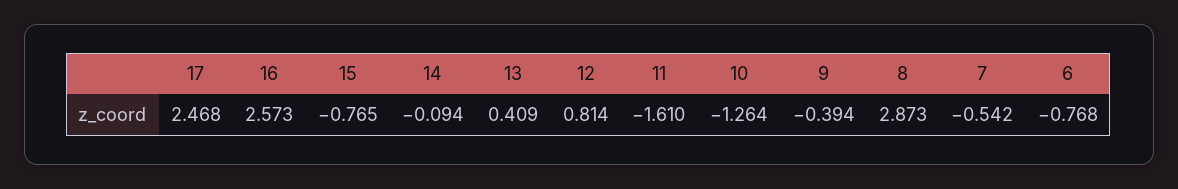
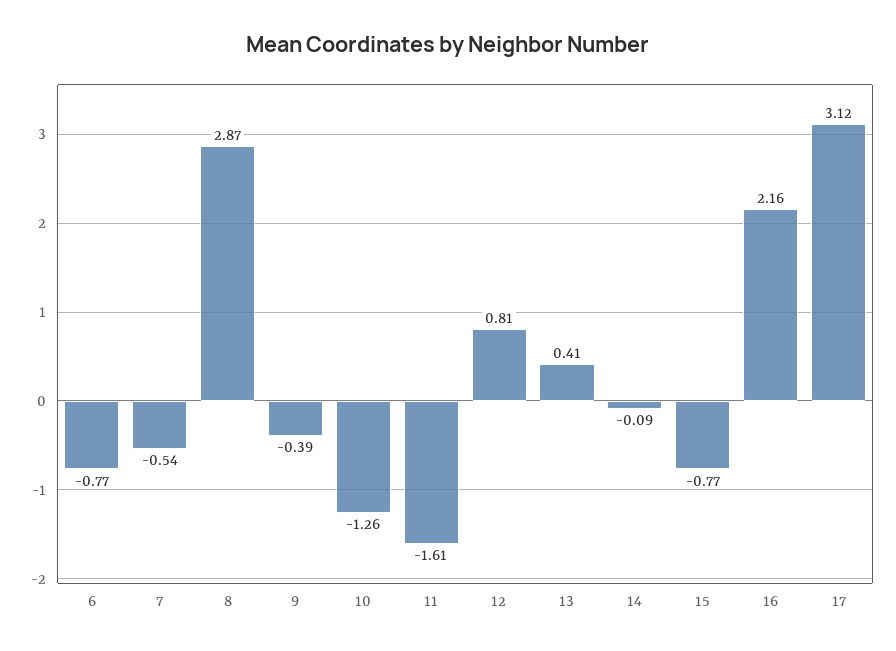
17: 2.468 -> 3.12
16: 2.573 -> 2.16

